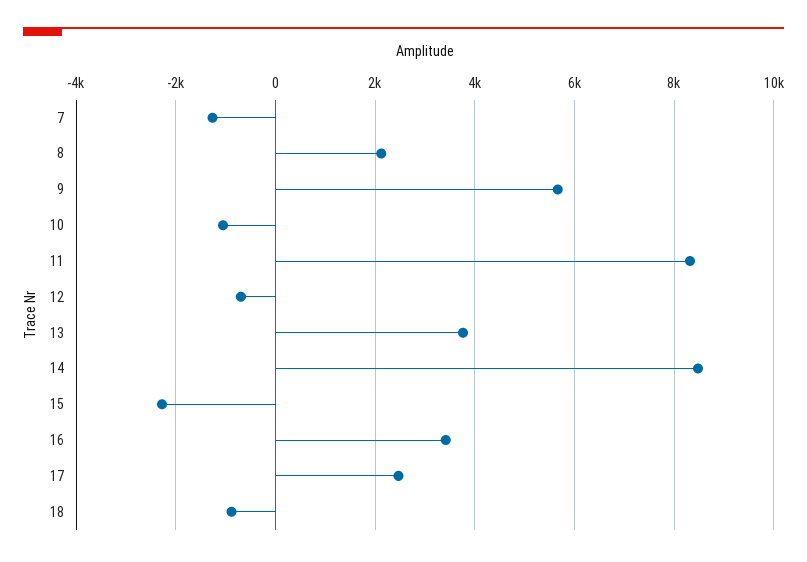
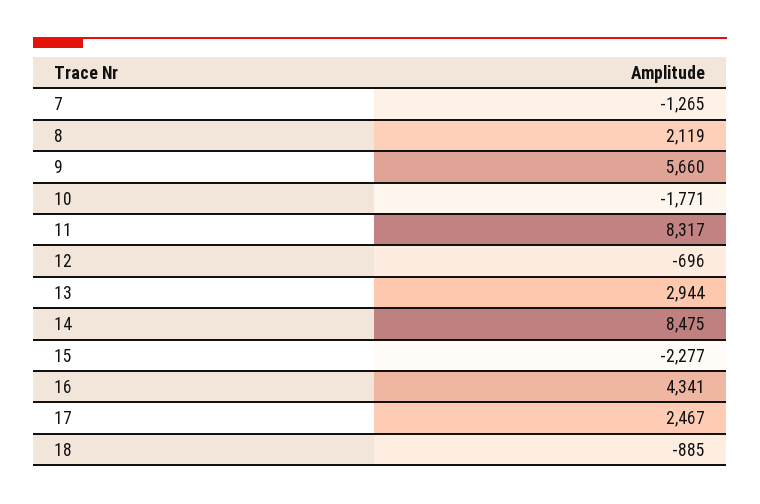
10: -1000 -> -1771
13: 3800 -> 2944
16: 3400 -> 4341

